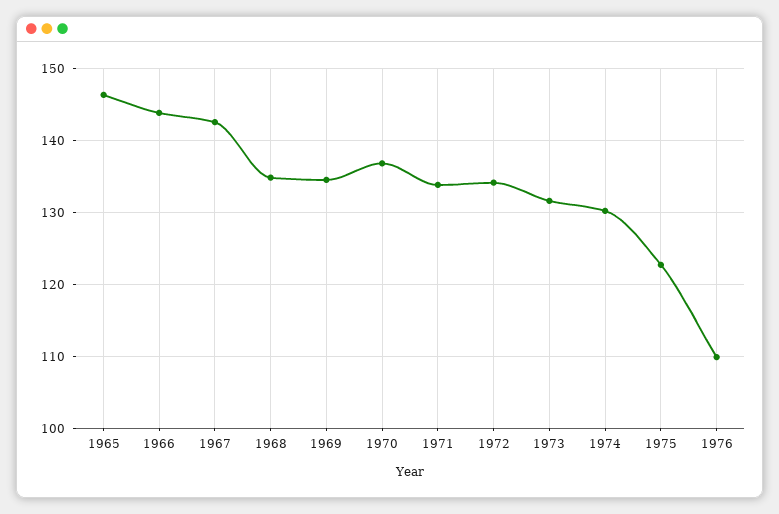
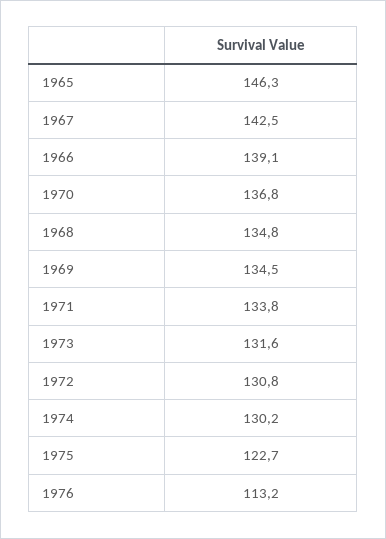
1966: 144 -> 139.1
1972: 134 -> 130.8
1976: 110 -> 113.2

